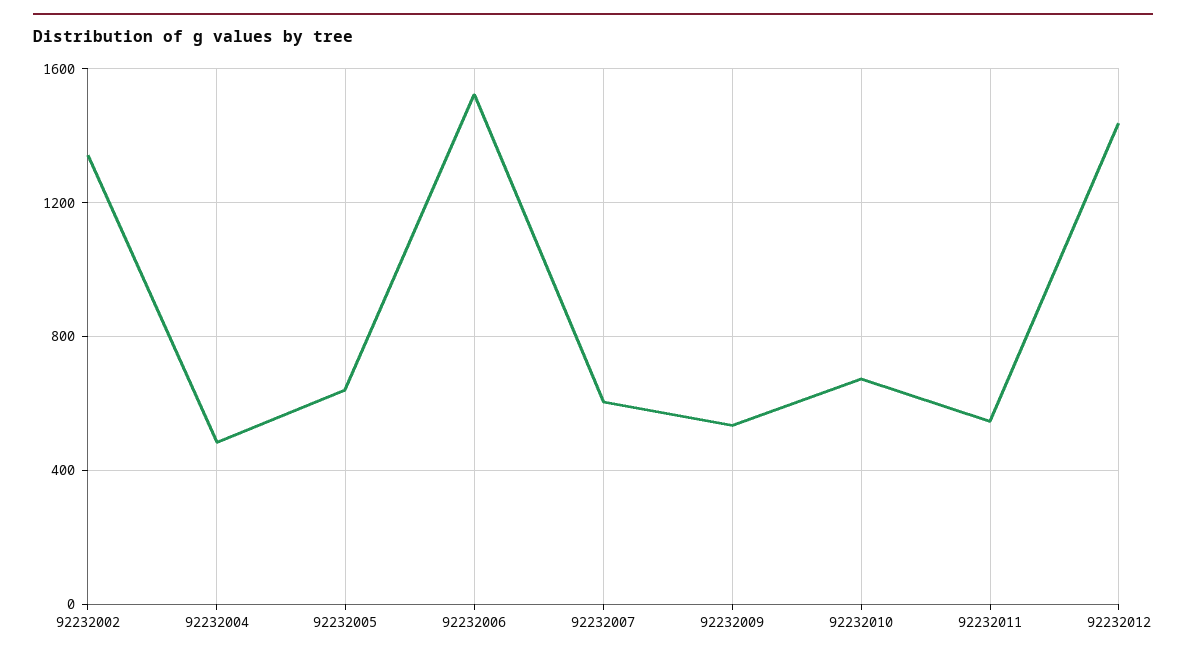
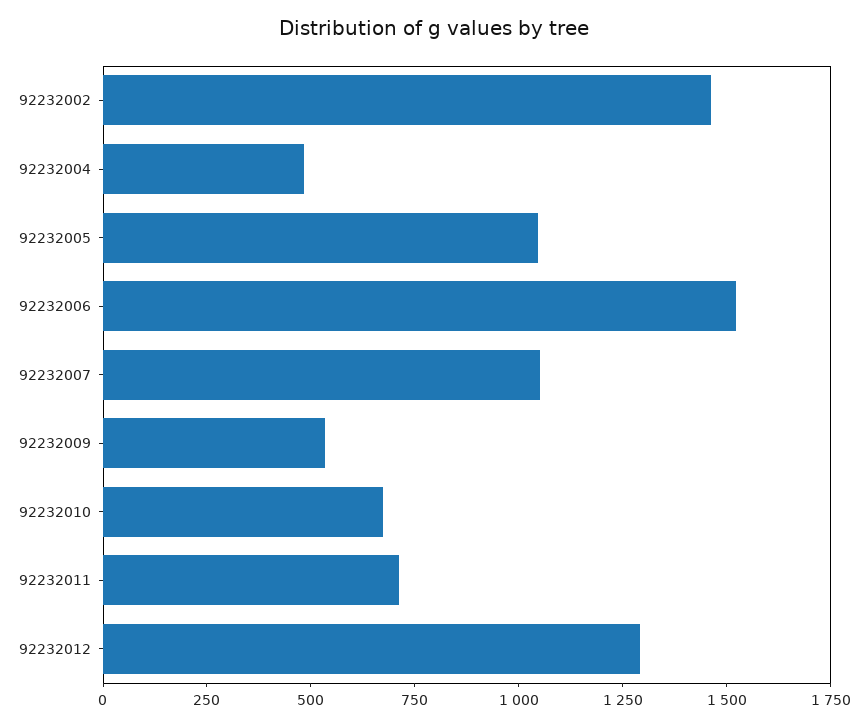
92232002: 1350 -> 1450
92232005: 650 -> 1050
92232007: 600 -> 1050
92232011: 550 -> 700
92232012: 1450 -> 1300

